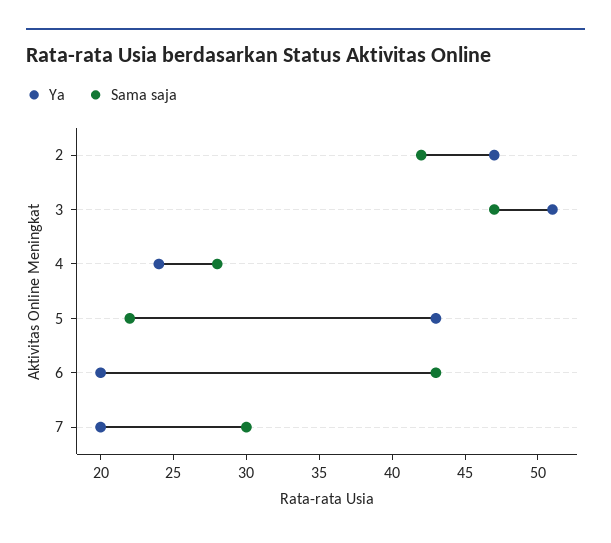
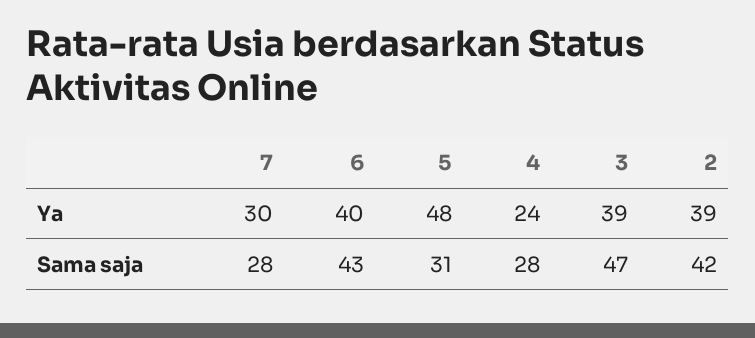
Ya, 2: 47 -> 39
Ya, 3: 51 -> 39
Ya, 5: 43 -> 48
Sama saja, 5: 22 -> 31
Ya, 6: 20 -> 40
Ya, 7: 20 -> 30
Sama saja, 7: 30 -> 28

